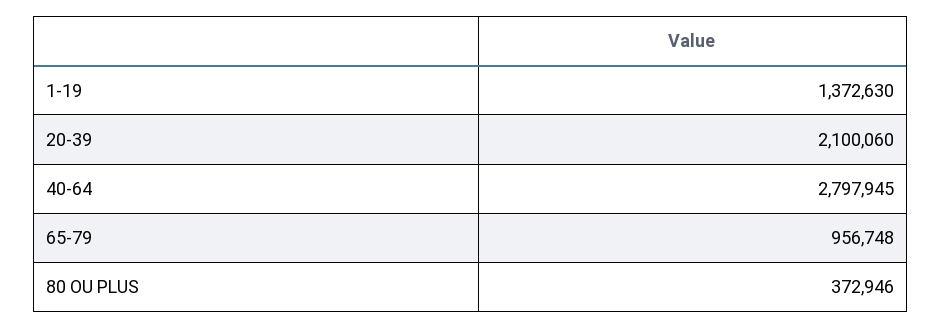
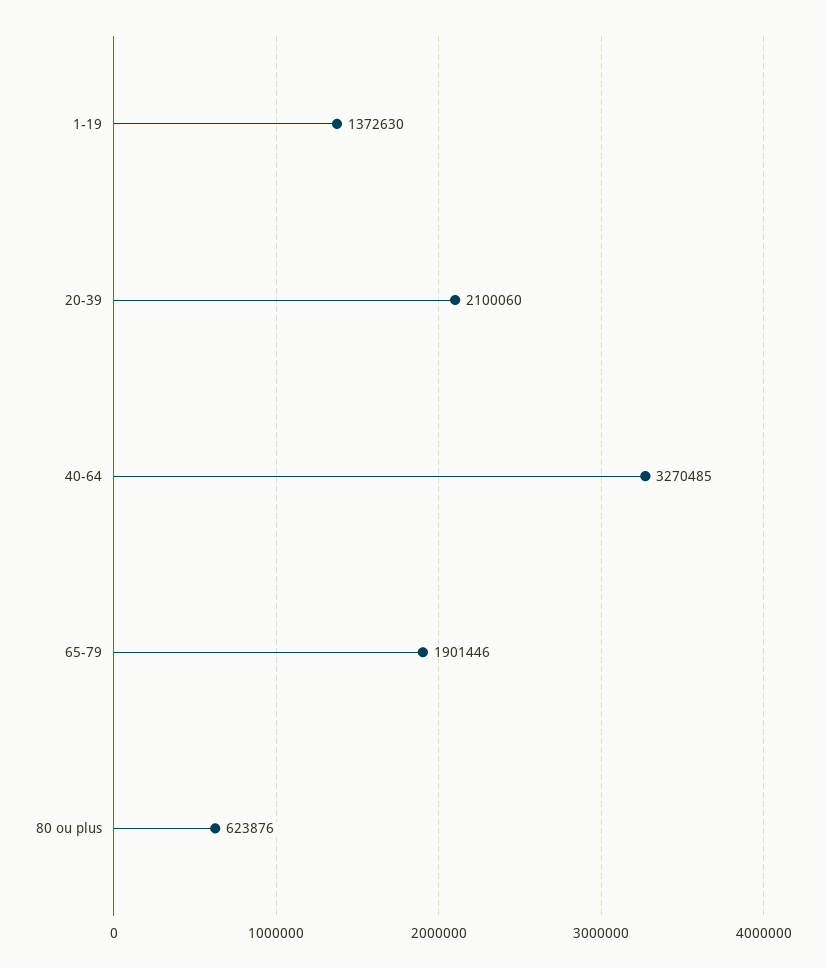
40-64: 2797945 -> 3270485
65-79: 956748 -> 1901446
80 OU PLUS: 372946 -> 623876

